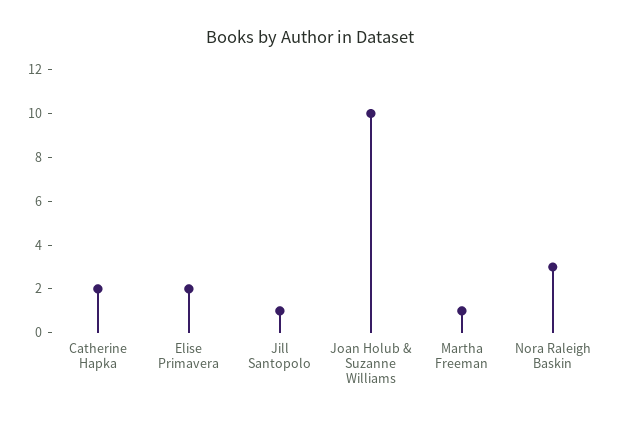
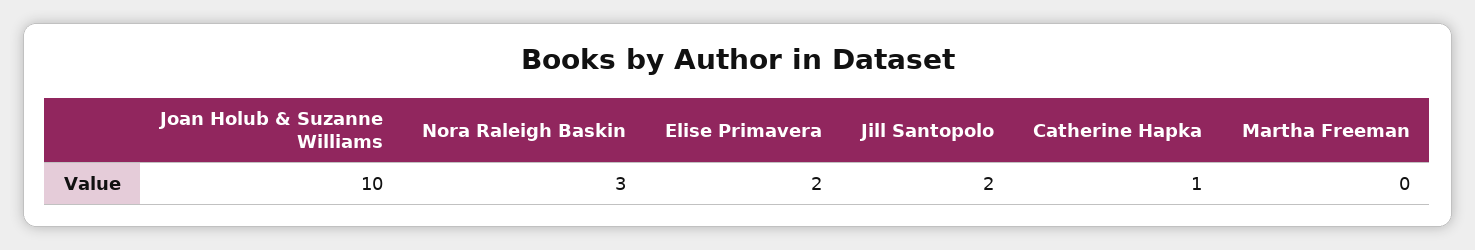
Catherine Hapka: 2 -> 1
Jill Santopolo: 1 -> 2
Martha Freeman: 1 -> 0

